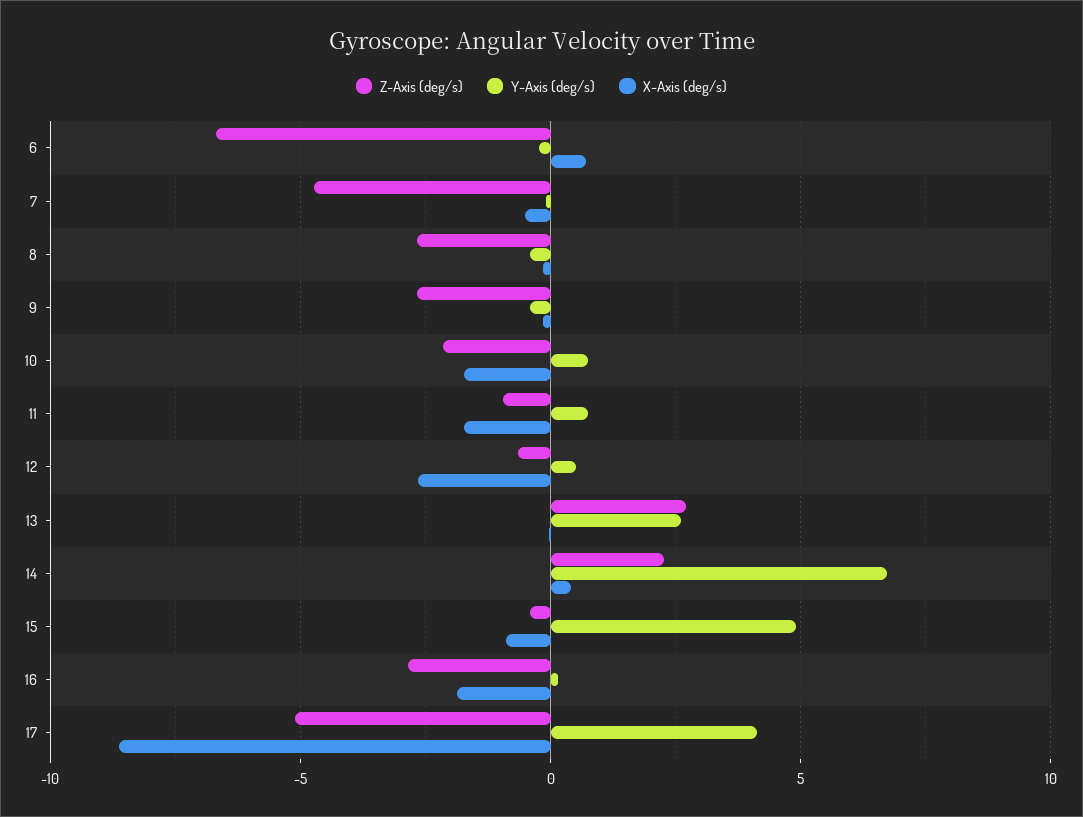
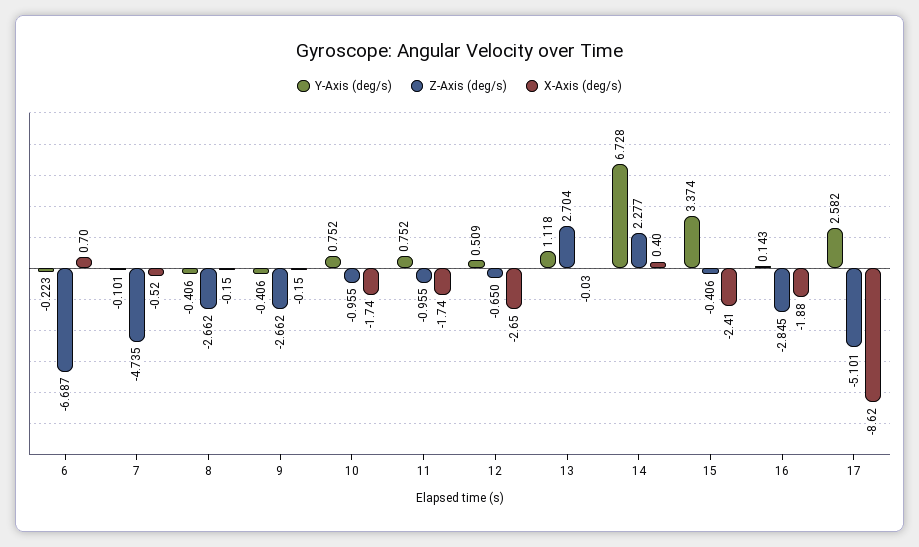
Z-Axis (deg/s), 10: -2 -> -0.955
Y-Axis (deg/s), 13: 2.5 -> 1.118
Y-Axis (deg/s), 15: 5 -> 3.374
X-Axis (deg/s), 15: -1 -> -2.41
Y-Axis (deg/s), 17: 4 -> 2.582

